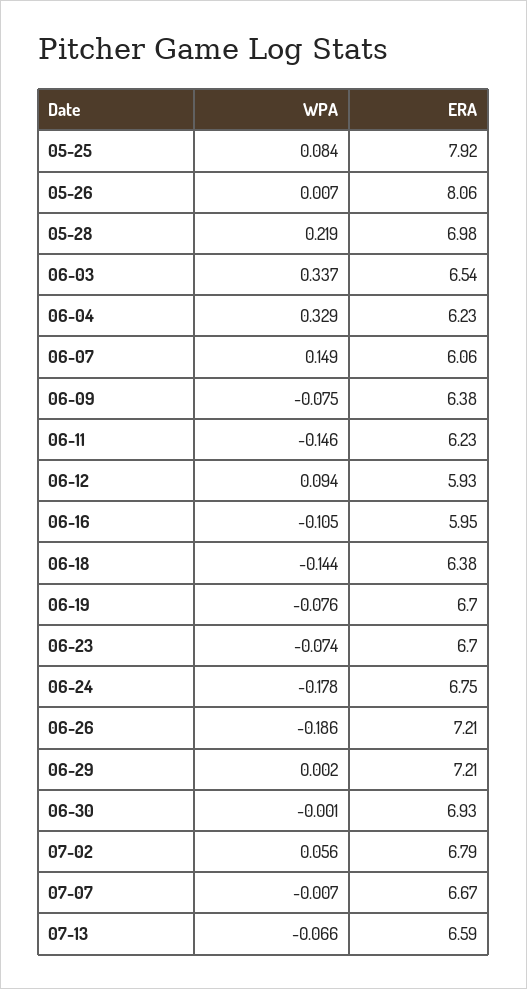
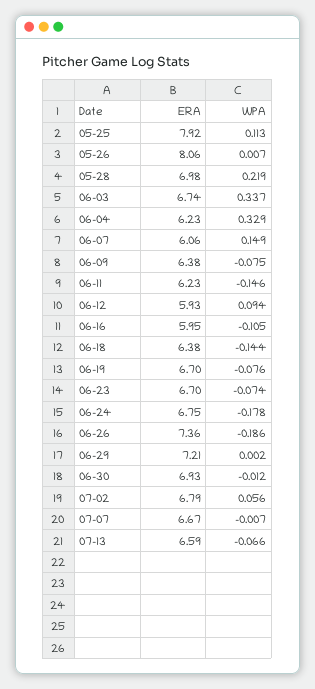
WPA, 05-25: 0.084 -> 0.113
ERA, 06-03: 6.54 -> 6.74
ERA, 06-26: 7.21 -> 7.36
WPA, 06-30: -0.001 -> -0.012

